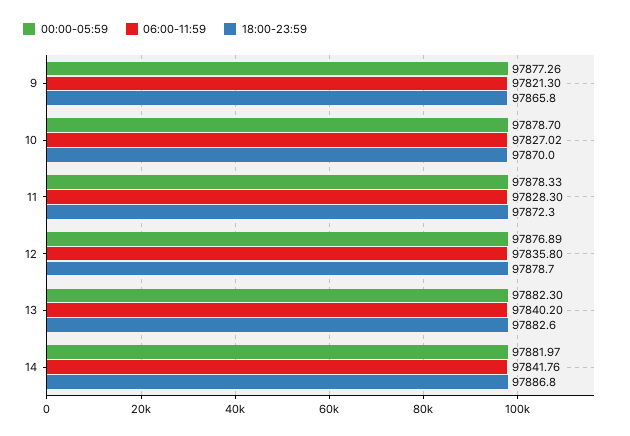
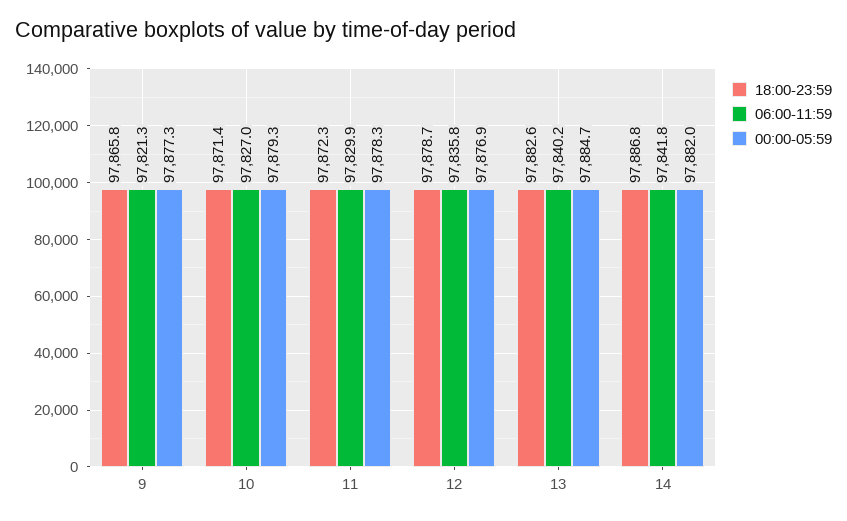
00:00-05:59, 10: 97878.7 -> 97879.3
18:00-23:59, 10: 97870 -> 97871.4
06:00-11:59, 11: 97828.3 -> 97829.9
00:00-05:59, 13: 97882.3 -> 97884.7

